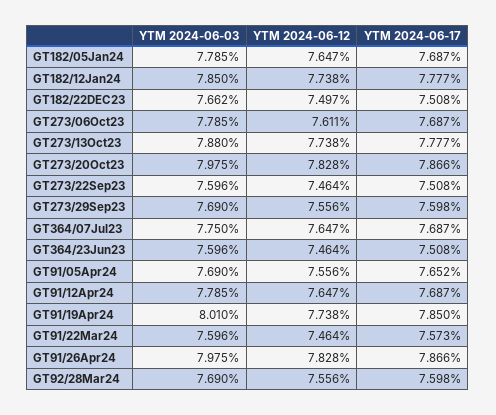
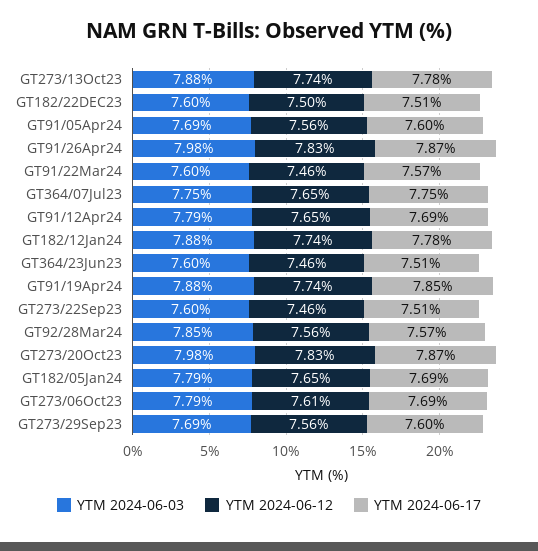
YTM 2024-06-03, GT182/12Jan24: 7.85 -> 7.88
YTM 2024-06-03, GT182/22DEC23: 7.662 -> 7.6
YTM 2024-06-17, GT364/07Jul23: 7.687 -> 7.75
YTM 2024-06-17, GT91/05Apr24: 7.652 -> 7.6
YTM 2024-06-03, GT91/19Apr24: 8.01 -> 7.88
YTM 2024-06-03, GT92/28Mar24: 7.69 -> 7.85
YTM 2024-06-17, GT92/28Mar24: 7.598 -> 7.57

